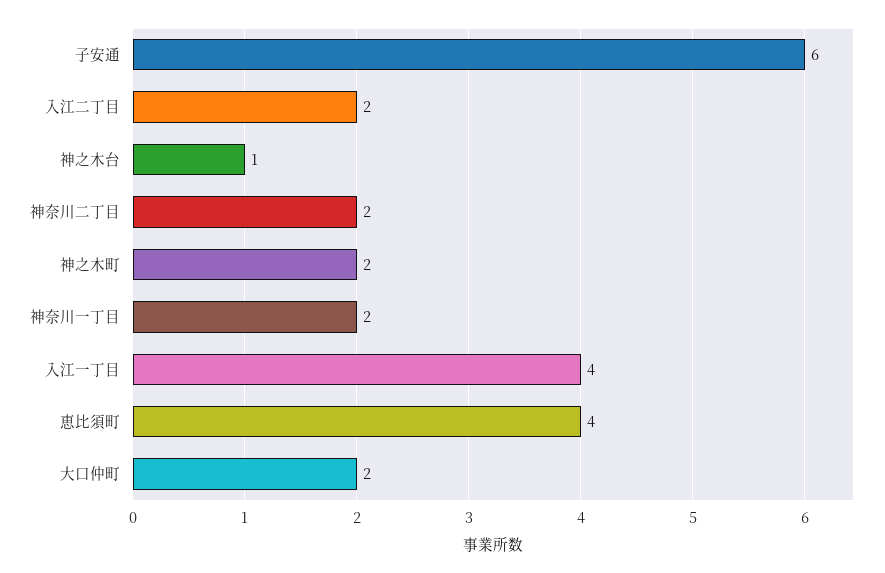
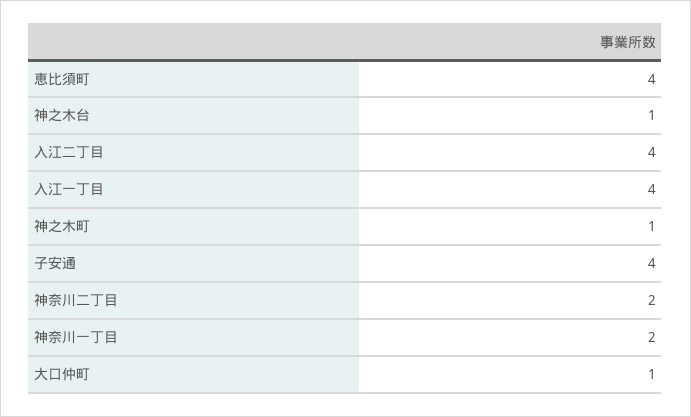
子安通: 6 -> 4
入江二丁目: 2 -> 4
神之木町: 2 -> 1
大口仲町: 2 -> 1

